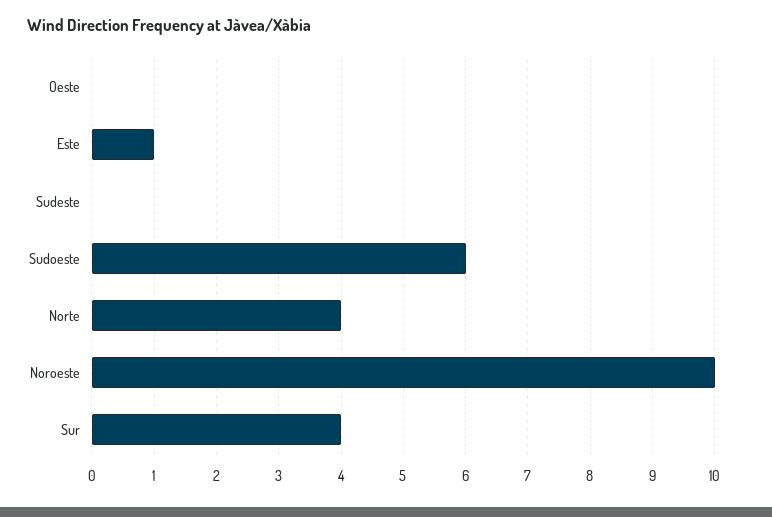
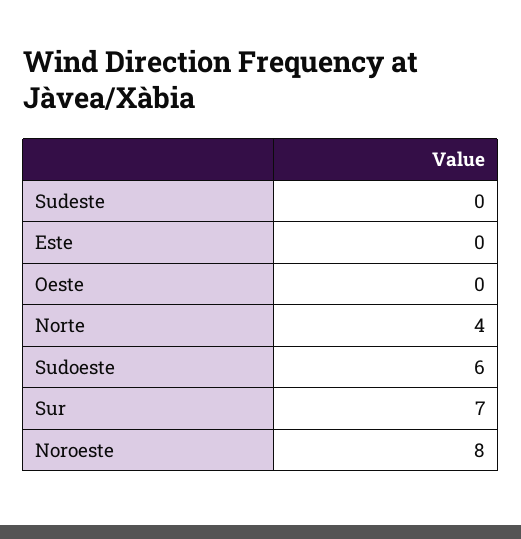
Este: 1 -> 0
Noroeste: 10 -> 8
Sur: 4 -> 7

